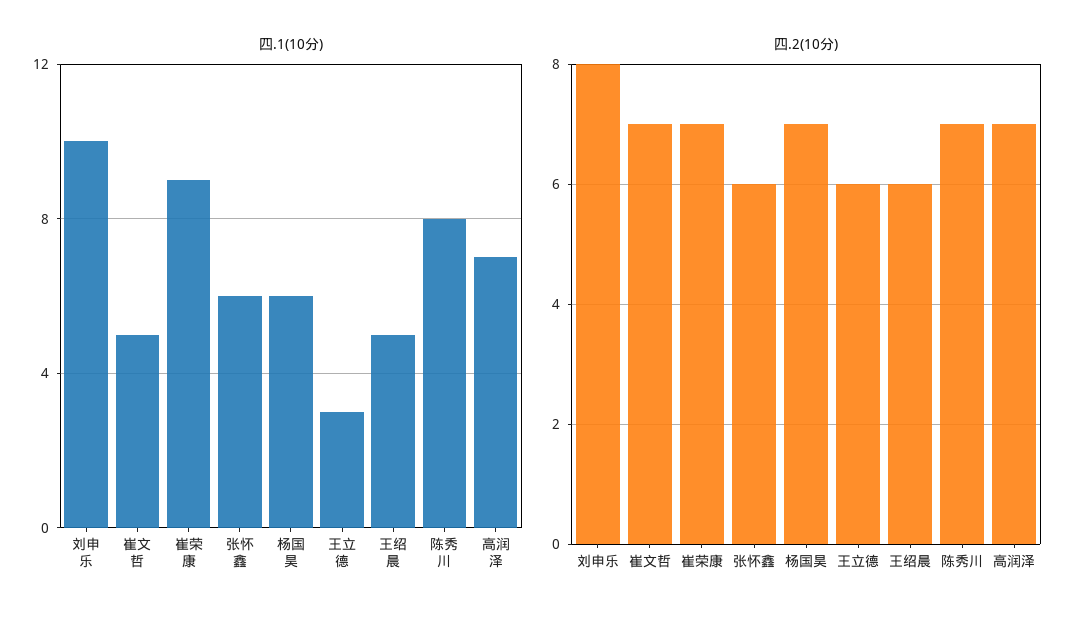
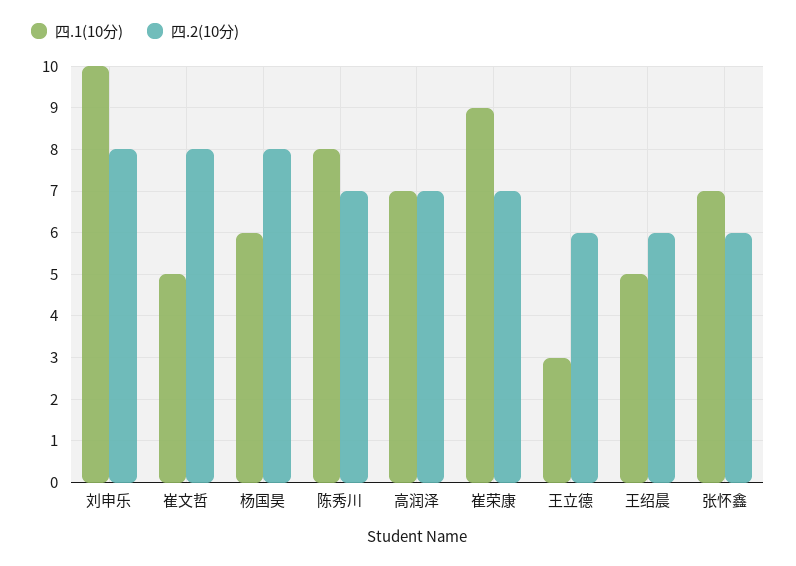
四.1(10分), 张怀鑫: 6 -> 7
四.2(10分), 崔文哲: 7 -> 8
四.2(10分), 杨国昊: 7 -> 8

